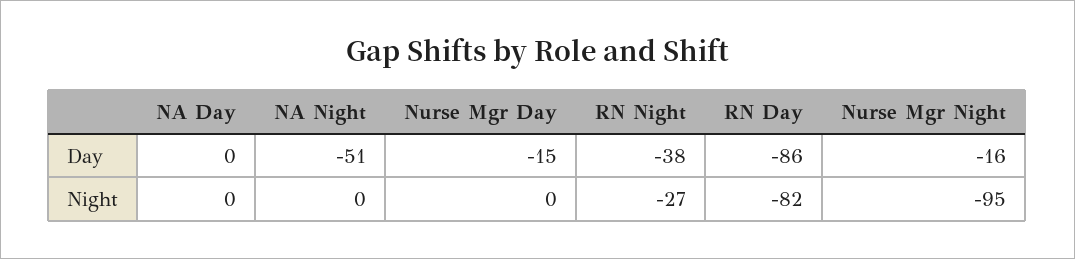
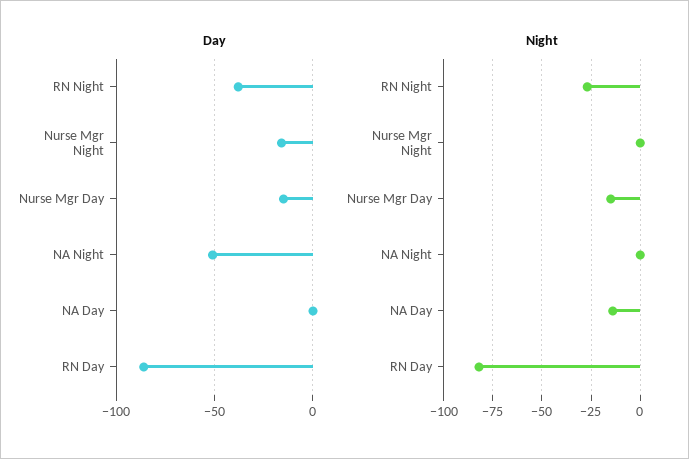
Night, NA Day: 0 -> -15
Night, Nurse Mgr Day: 0 -> -15
Night, Nurse Mgr Night: -95 -> 0

